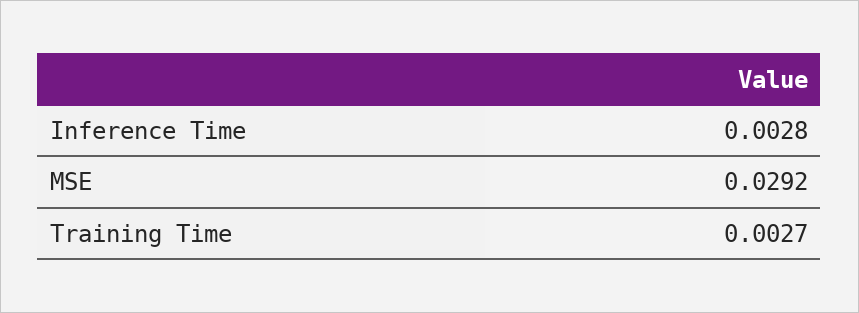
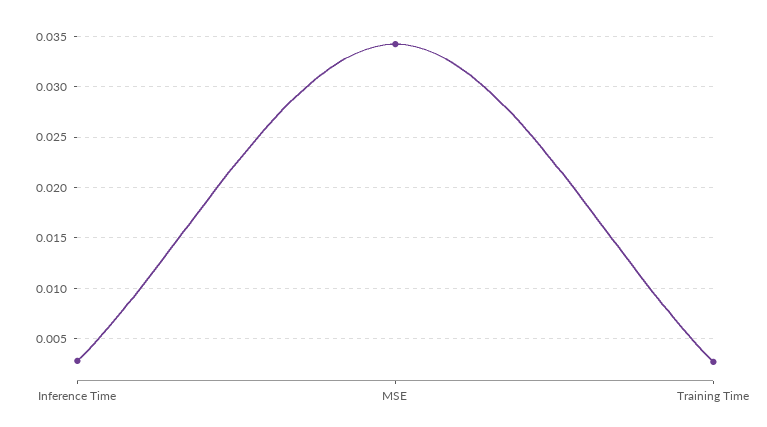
MSE: 0.0292 -> 0.034

